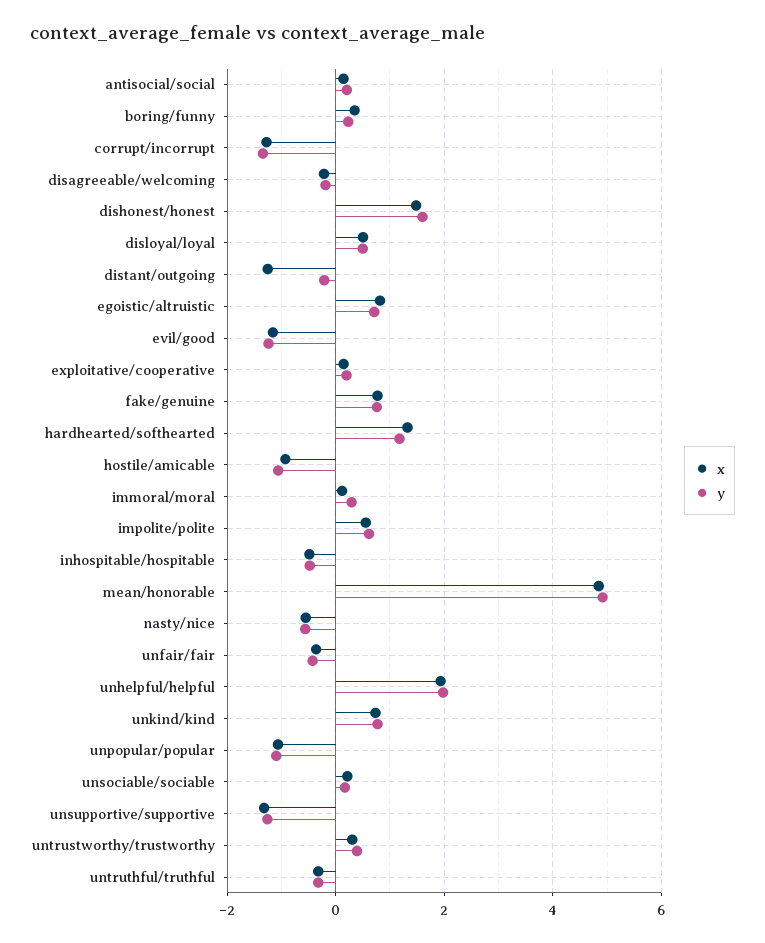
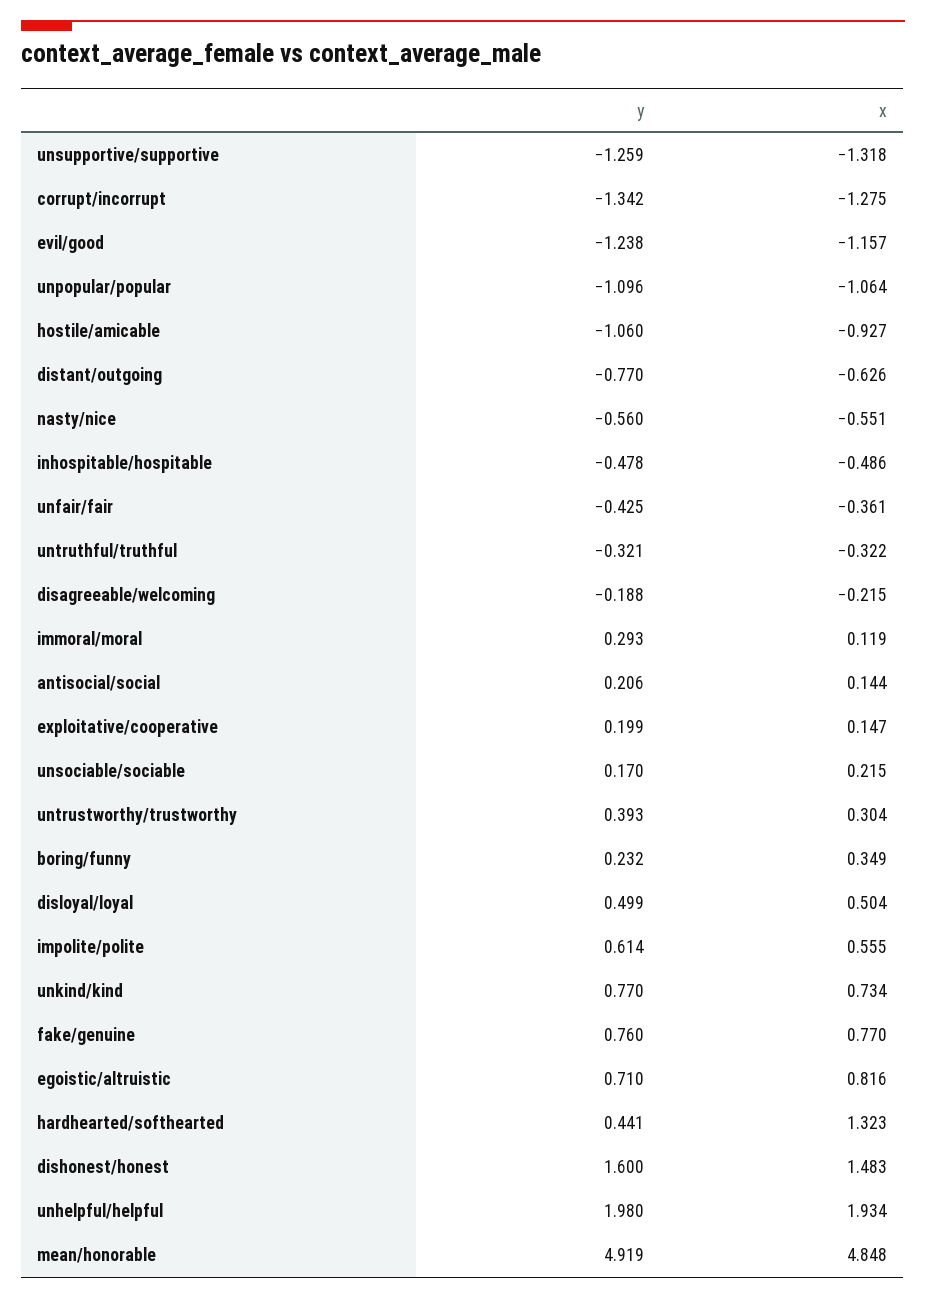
x, distant/outgoing: -1.2 -> -0.626
y, distant/outgoing: -0.2 -> -0.77
y, hardhearted/softhearted: 1.2 -> 0.441

